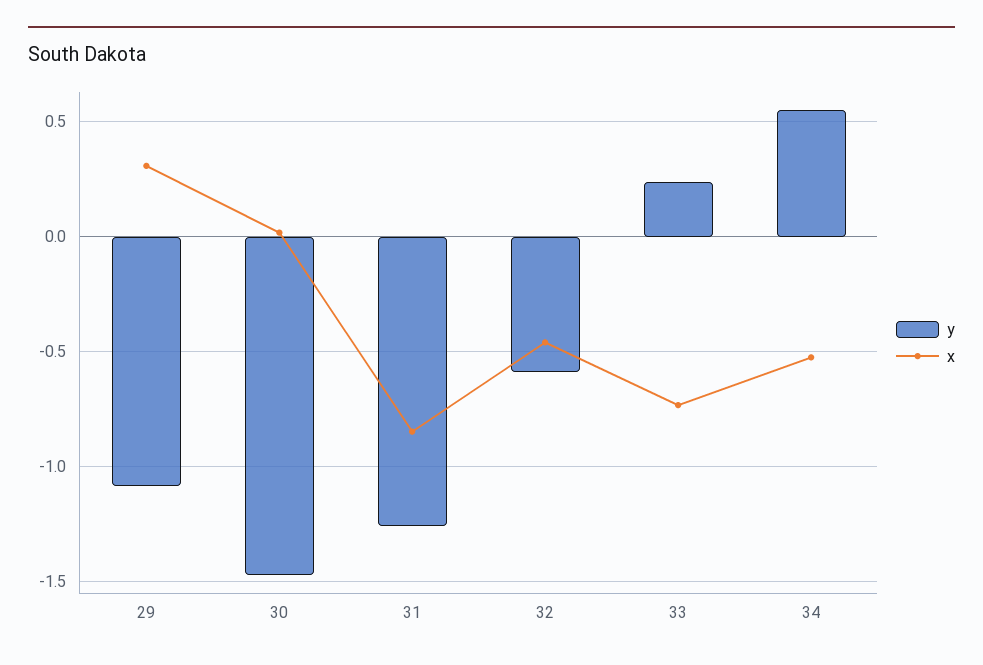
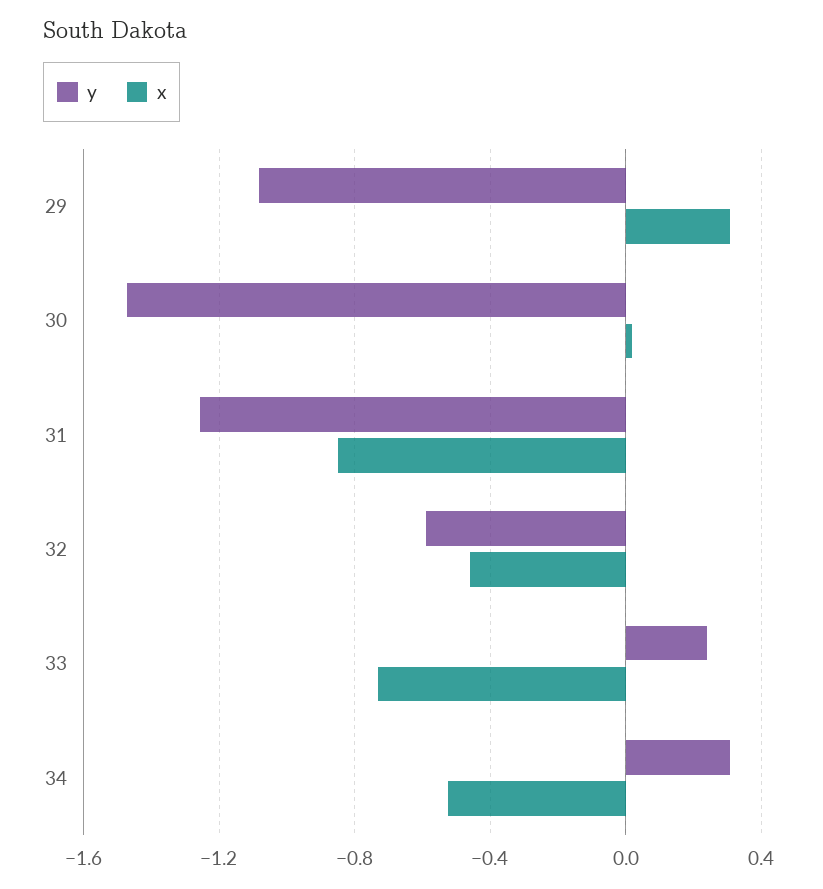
y, 34: 0.55 -> 0.3

